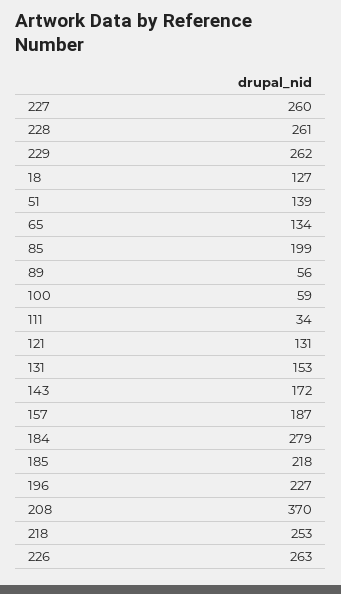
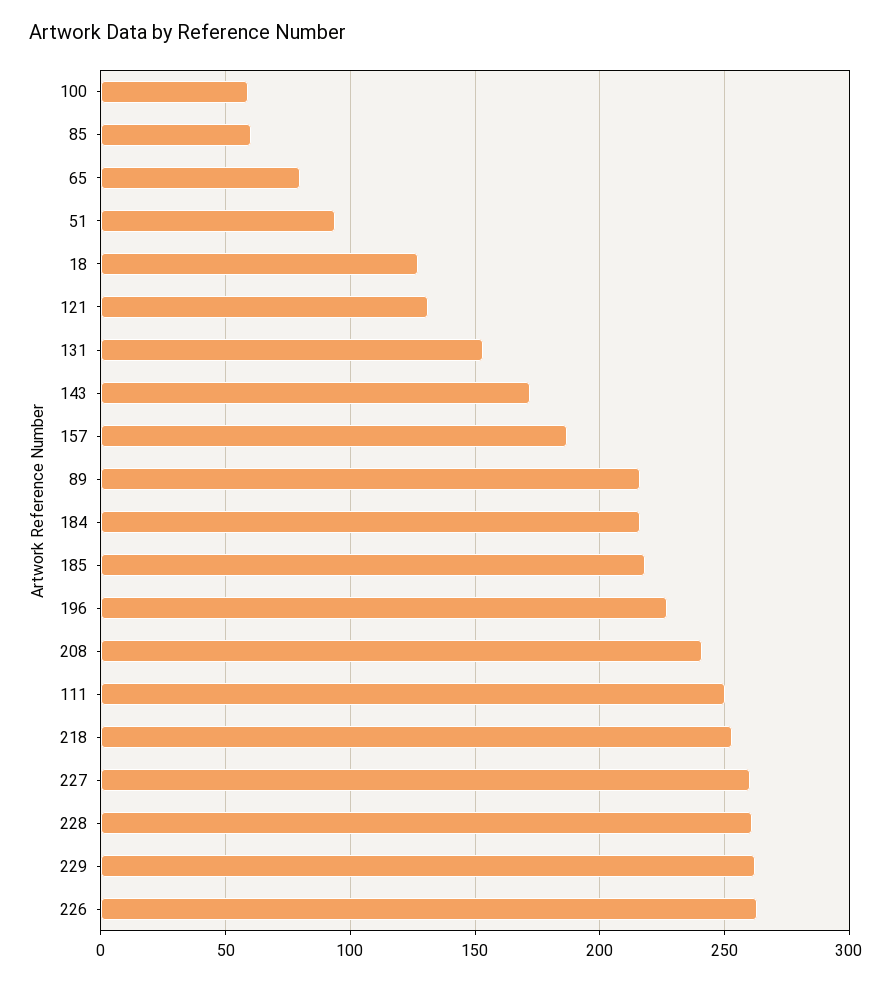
51: 139 -> 95
65: 134 -> 80
85: 199 -> 60
89: 56 -> 215
111: 34 -> 250
184: 279 -> 215
208: 370 -> 240

